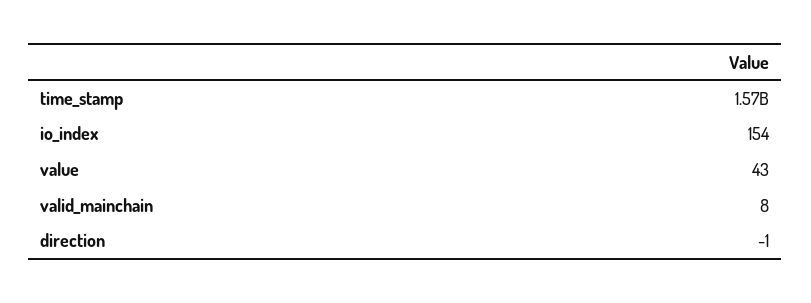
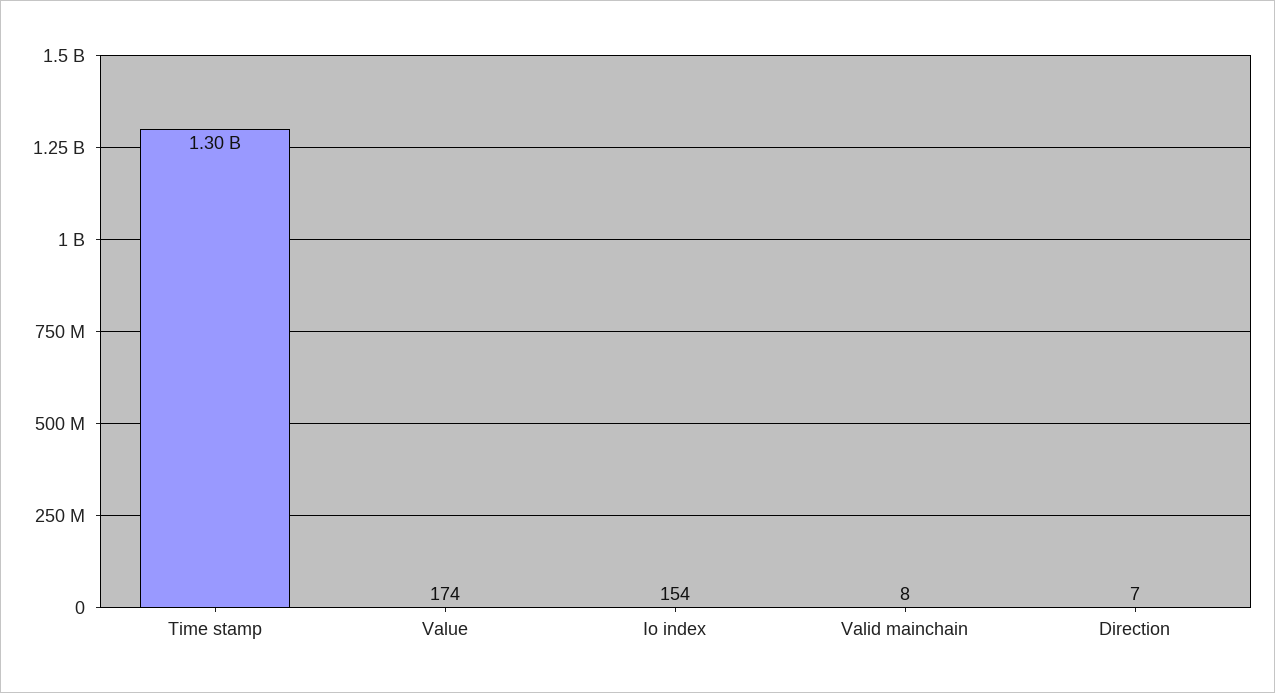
time_stamp: 1570000000 -> 1300000000
value: 43 -> 174
direction: -1 -> 7

